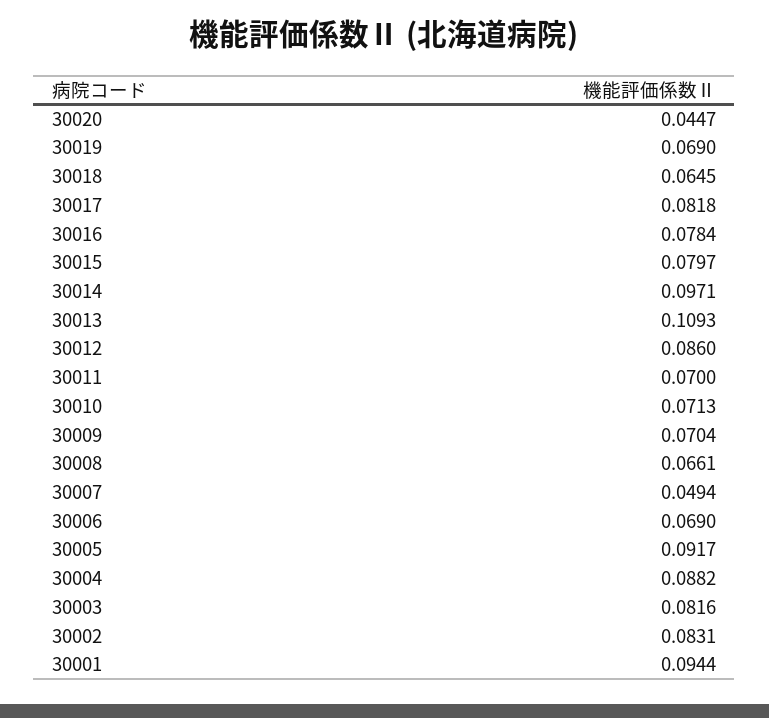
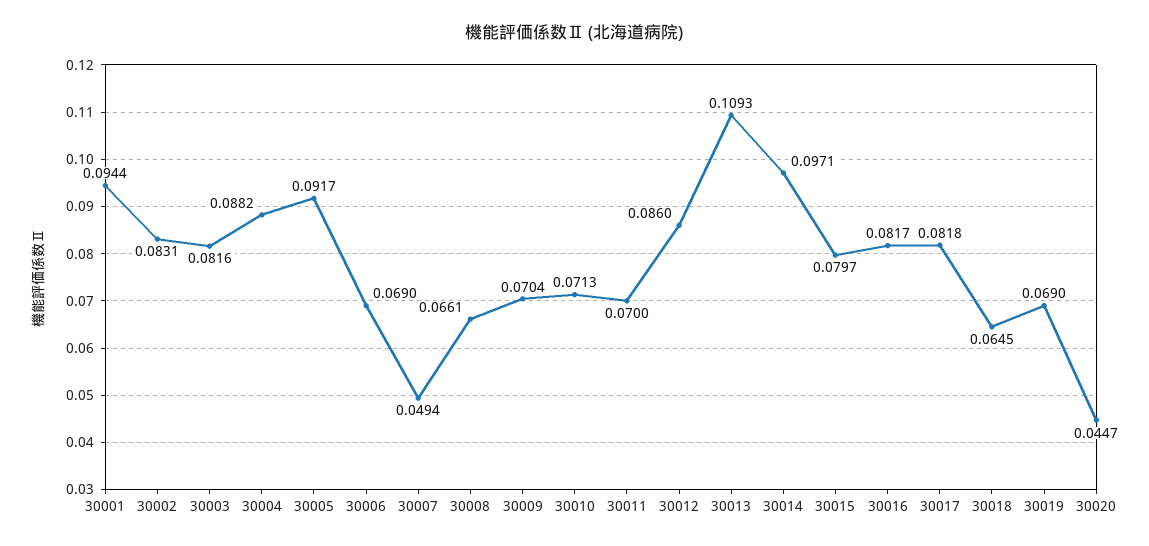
30016: 0.0784 -> 0.0817

